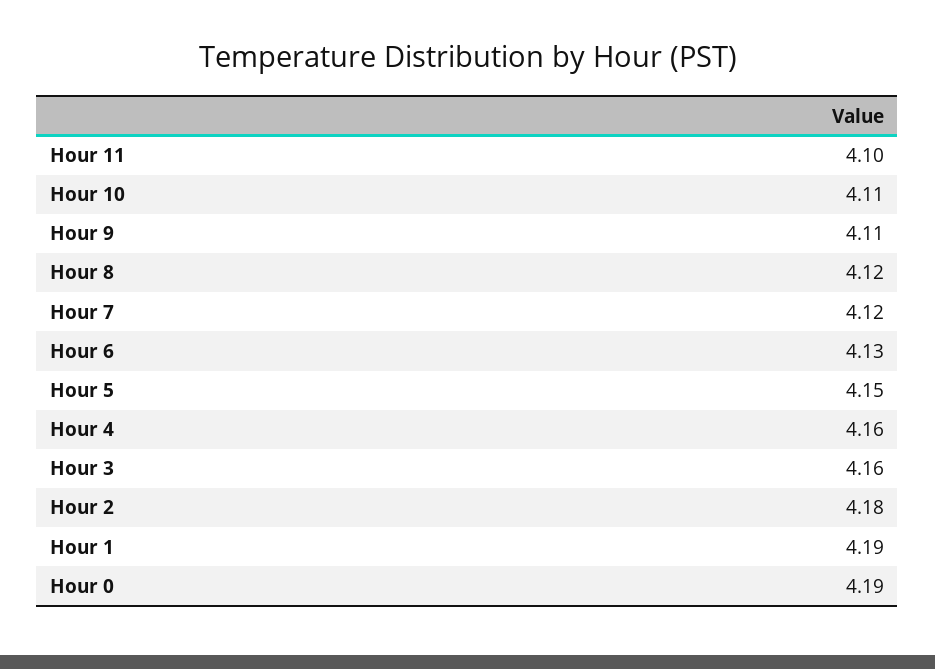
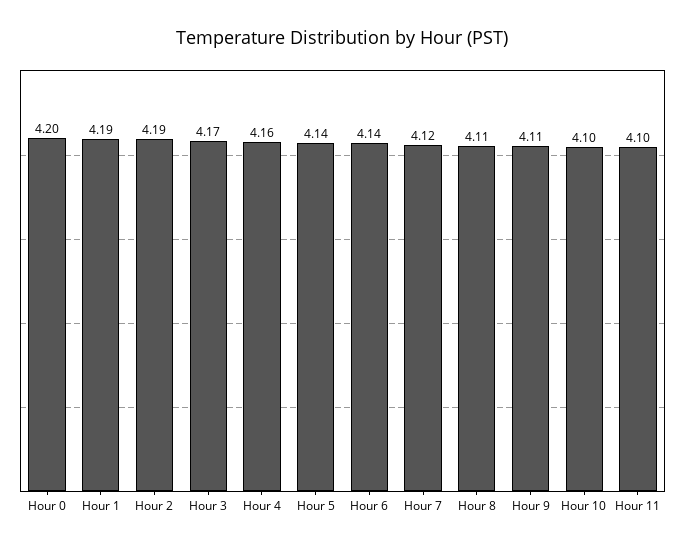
Hour 10: 4.11 -> 4.1
Hour 8: 4.12 -> 4.11
Hour 6: 4.13 -> 4.14
Hour 5: 4.15 -> 4.14
Hour 3: 4.16 -> 4.17
Hour 2: 4.18 -> 4.19
Hour 0: 4.19 -> 4.2

